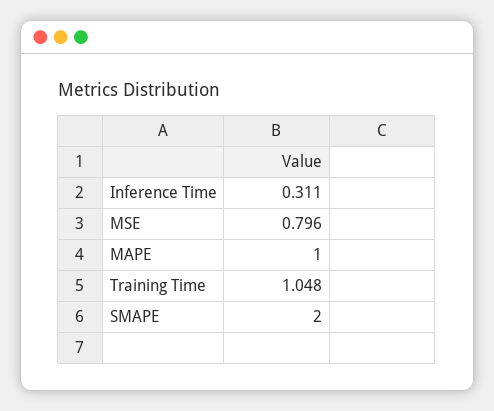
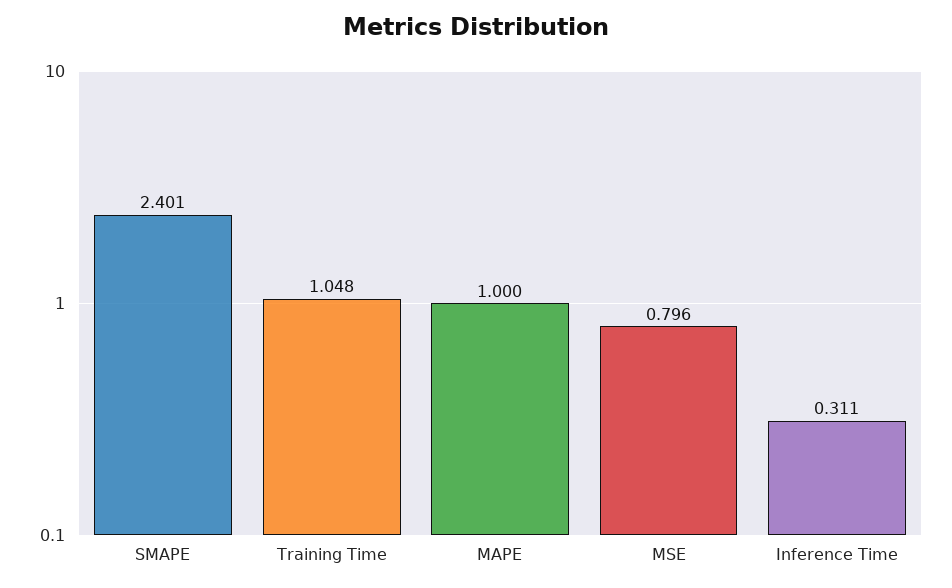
SMAPE: 2 -> 2.401

